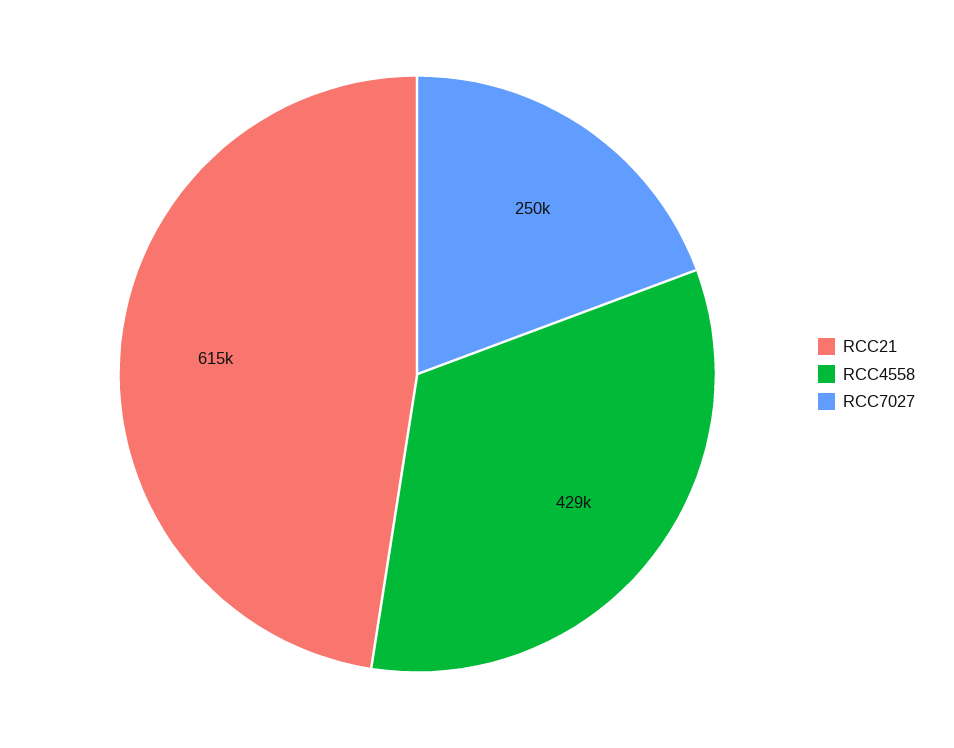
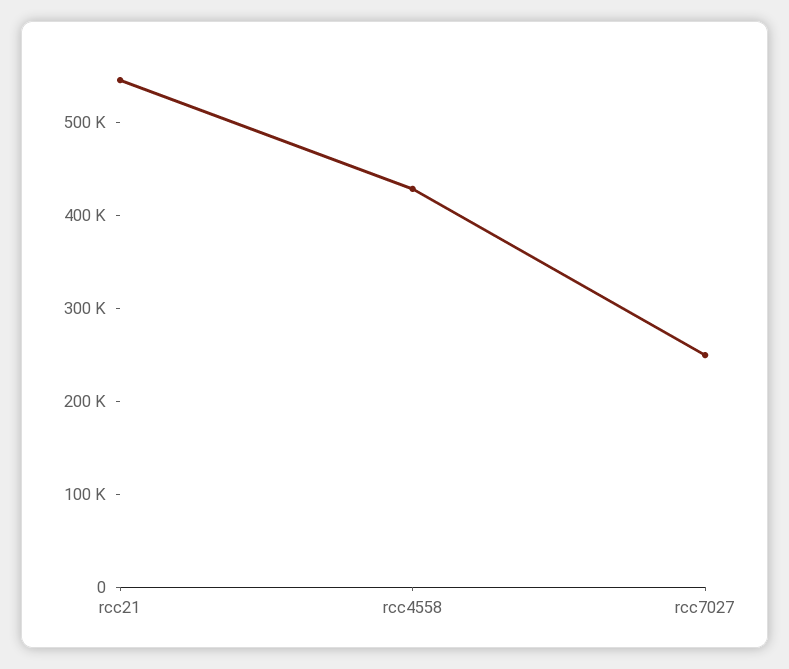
RCC21: 615000 -> 540000

